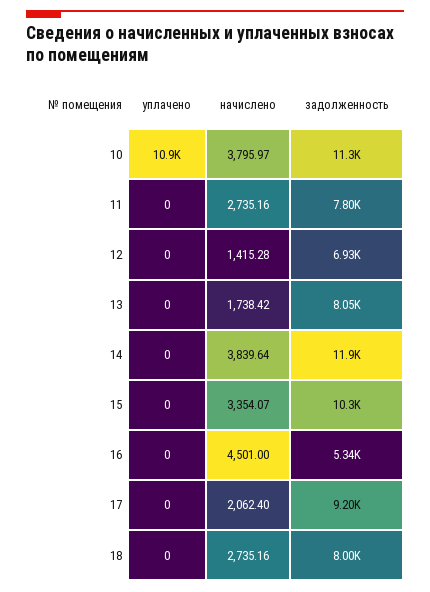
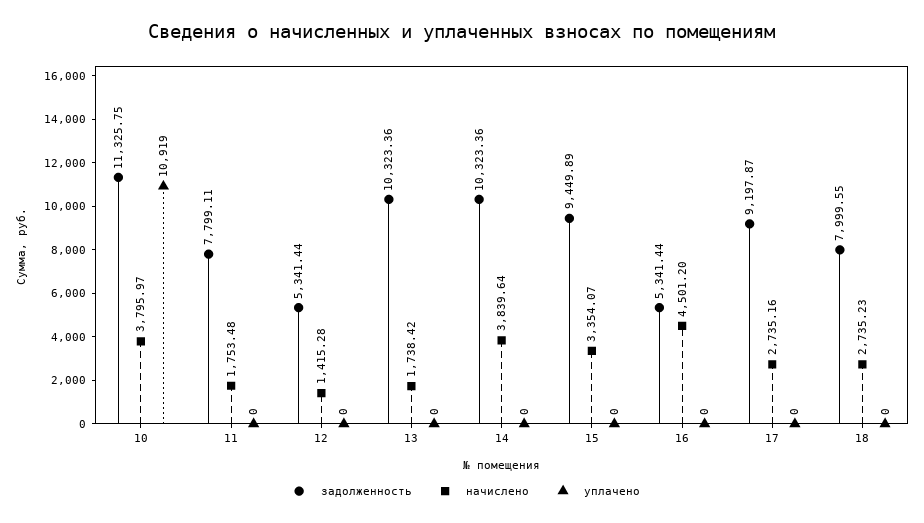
начислено, 11: 2735.16 -> 1753.48
задолженность, 12: 6930 -> 5341.44
задолженность, 13: 8050 -> 10323.36
задолженность, 14: 11900 -> 10323.36
задолженность, 15: 10300 -> 9449.89
начислено, 16: 4501 -> 4501.2
начислено, 17: 2062.4 -> 2735.16
начислено, 18: 2735.16 -> 2735.23

